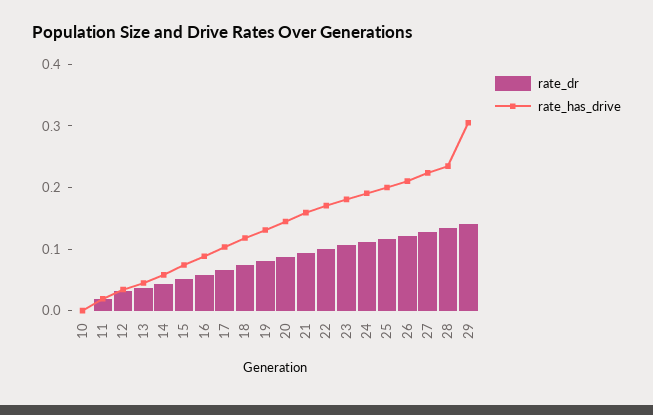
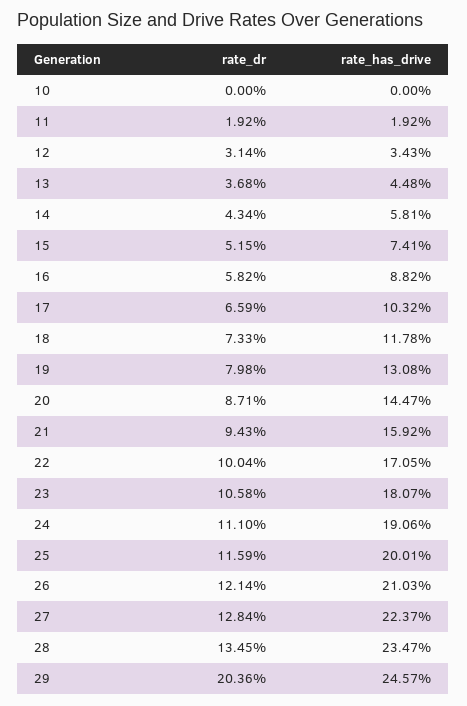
rate_dr, 29: 0.14 -> 0.2036
rate_has_drive, 29: 0.3 -> 0.2457

